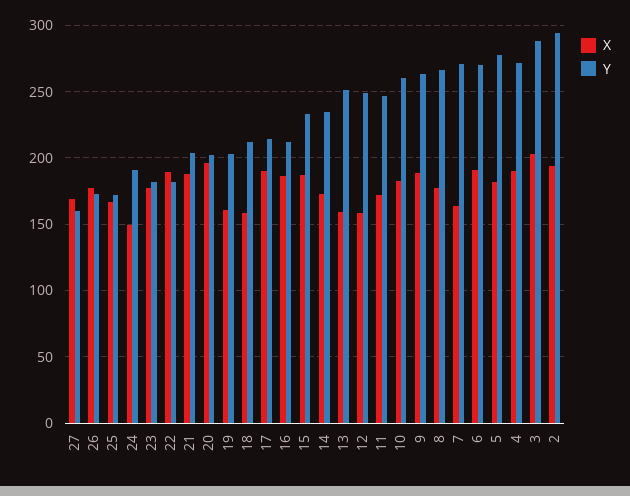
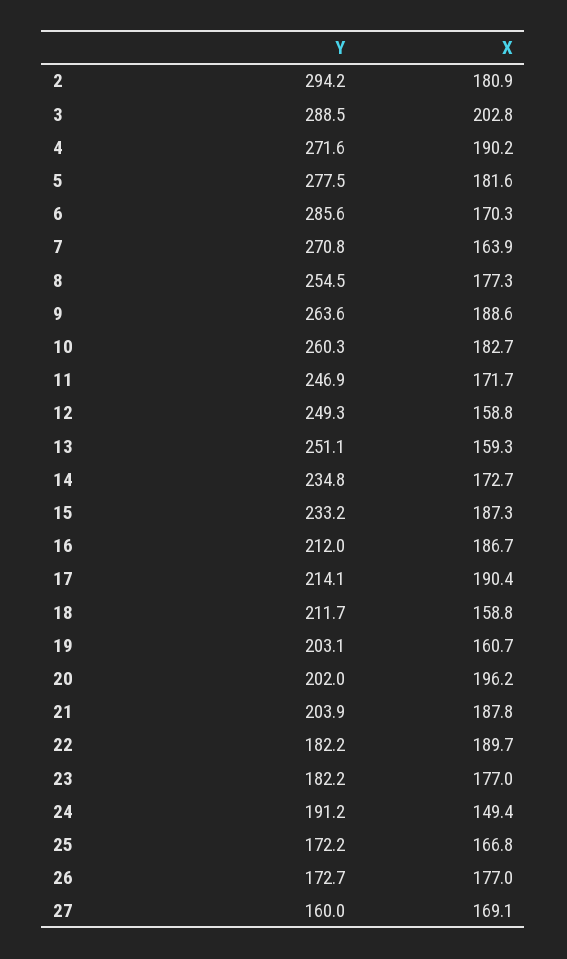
Y, 8: 265 -> 254.5
X, 6: 190 -> 170.3
Y, 6: 270 -> 285.6
X, 2: 195 -> 180.9

